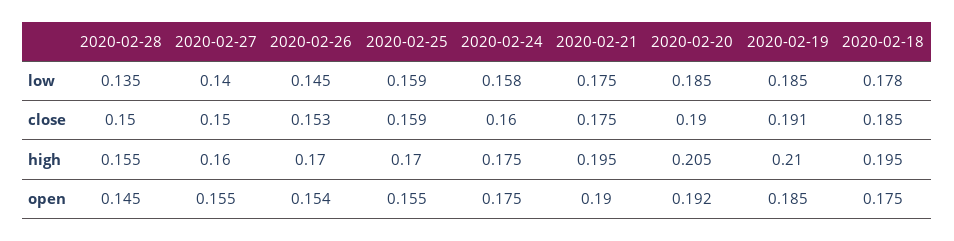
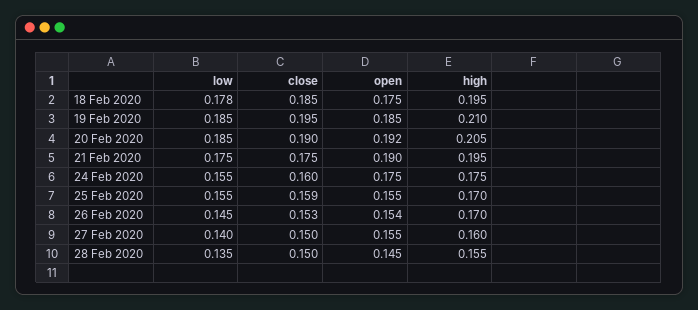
2020-02-25, low: 0.159 -> 0.155
2020-02-24, low: 0.158 -> 0.155
2020-02-19, close: 0.191 -> 0.195

